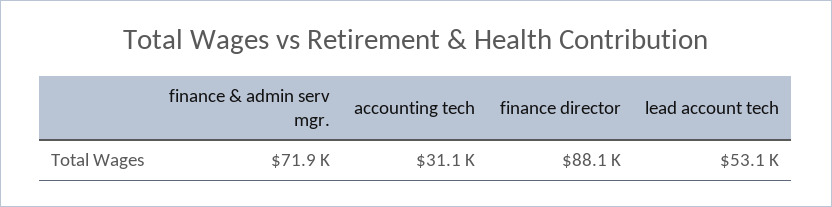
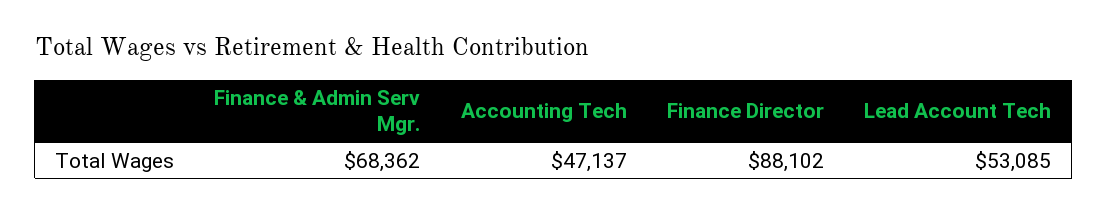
finance & admin serv mgr.: 71900 -> 68362
accounting tech: 31100 -> 47137

